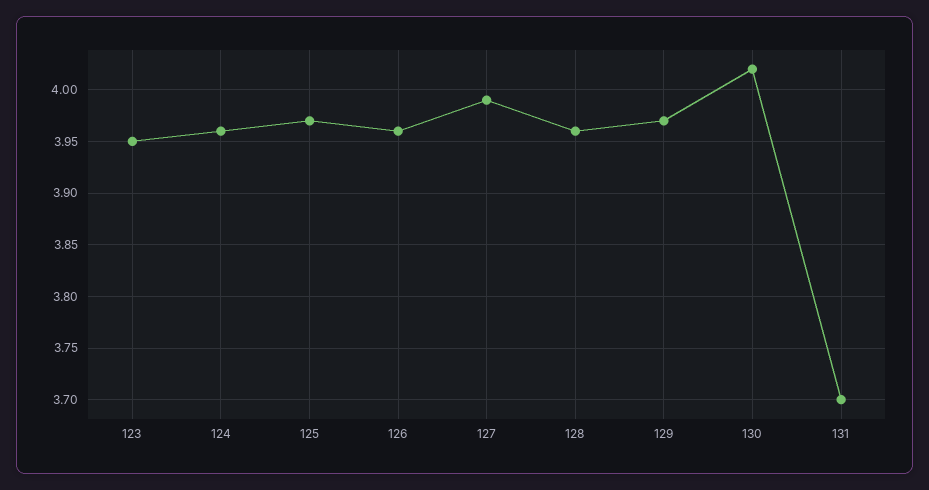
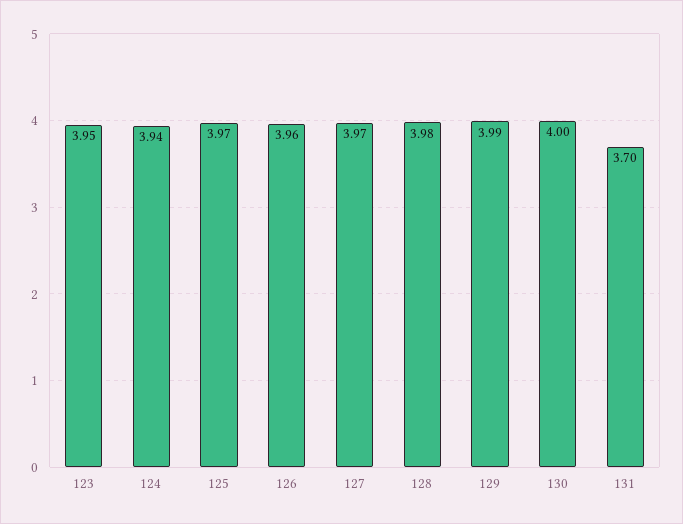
124: 3.96 -> 3.94
127: 3.99 -> 3.97
128: 3.96 -> 3.98
129: 3.97 -> 3.99
130: 4.02 -> 4

